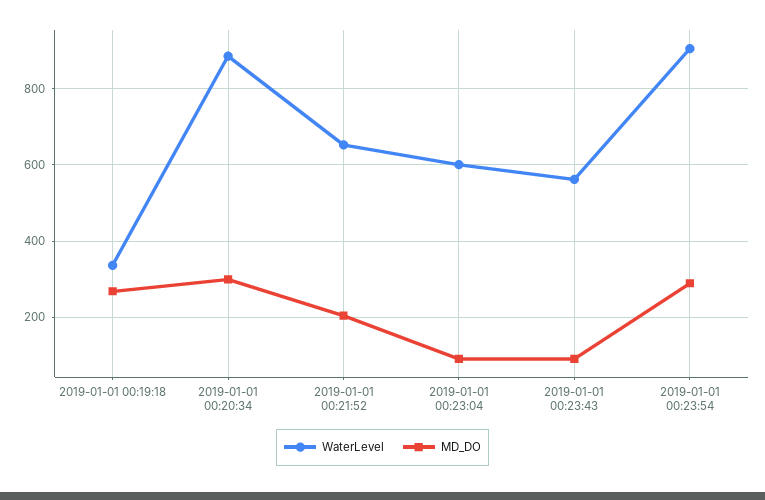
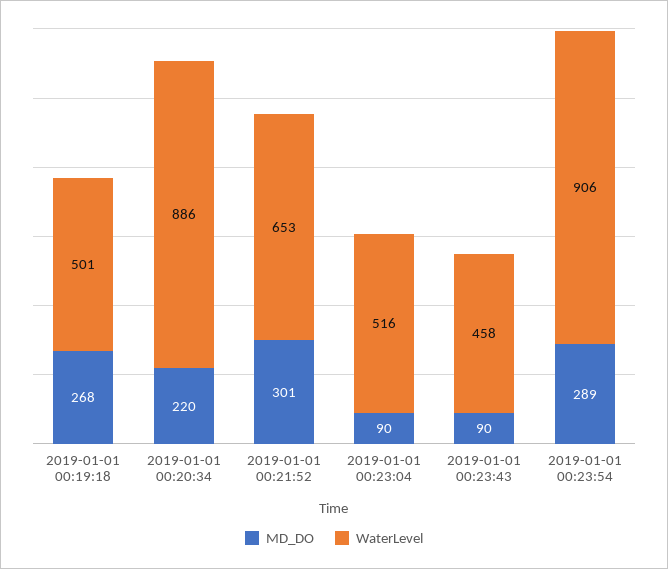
WaterLevel, 2019-01-01 00:19:18: 340 -> 501
MD_DO, 2019-01-01 00:20:34: 300 -> 220
MD_DO, 2019-01-01 00:21:52: 200 -> 301
WaterLevel, 2019-01-01 00:23:04: 600 -> 516
WaterLevel, 2019-01-01 00:23:43: 560 -> 458

